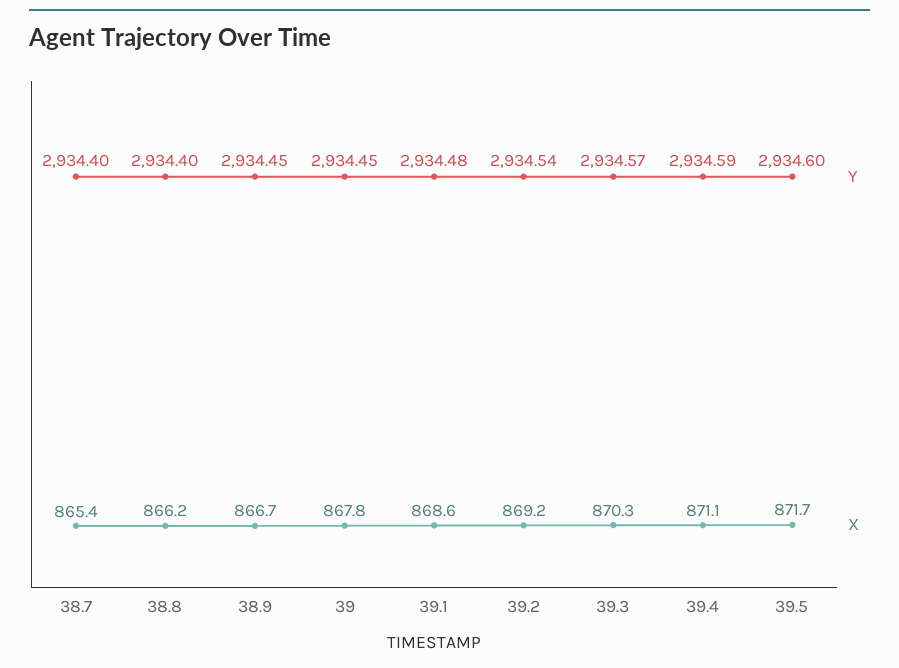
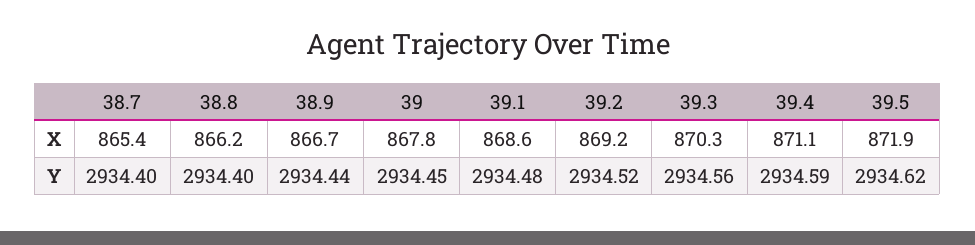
Y, 38.9: 2934.45 -> 2934.44
Y, 39.2: 2934.54 -> 2934.52
Y, 39.3: 2934.57 -> 2934.56
Y, 39.5: 2934.6 -> 2934.62
X, 39.5: 871.7 -> 871.9

